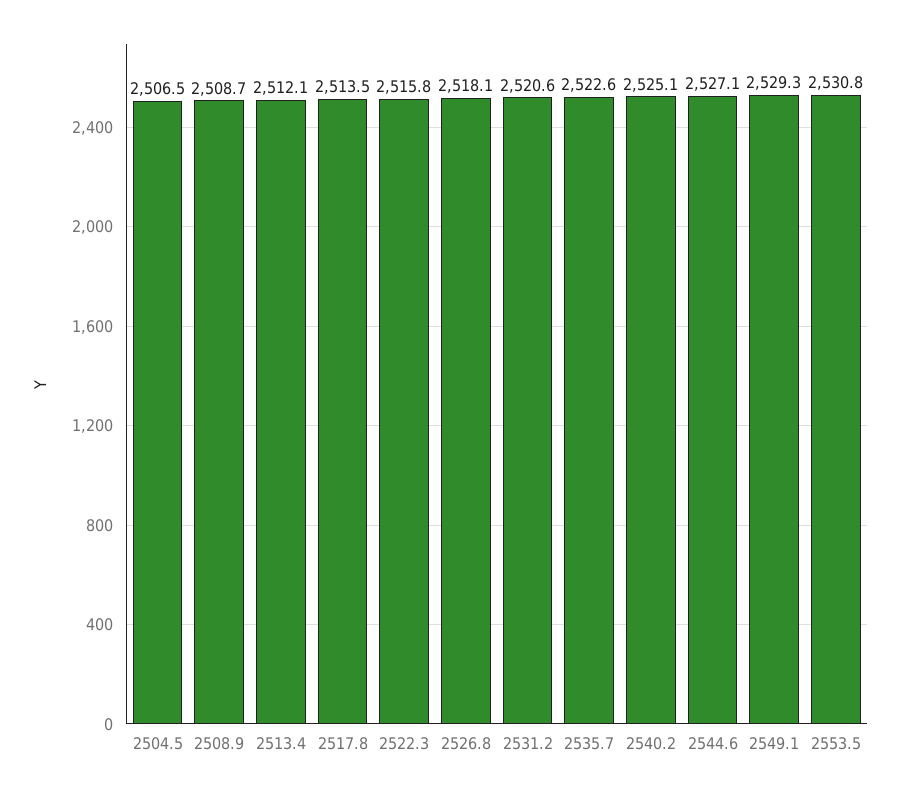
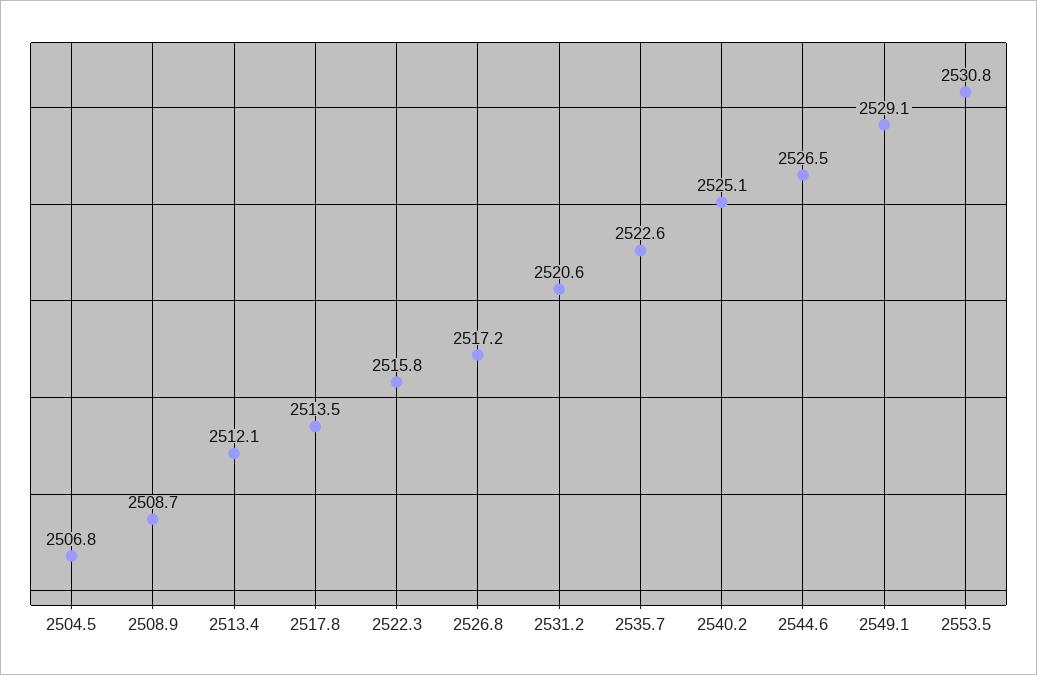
2504.5: 2506.5 -> 2506.8
2526.8: 2518.1 -> 2517.2
2544.6: 2527.1 -> 2526.5
2549.1: 2529.3 -> 2529.1

